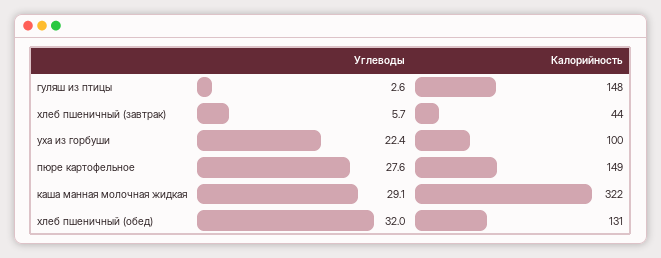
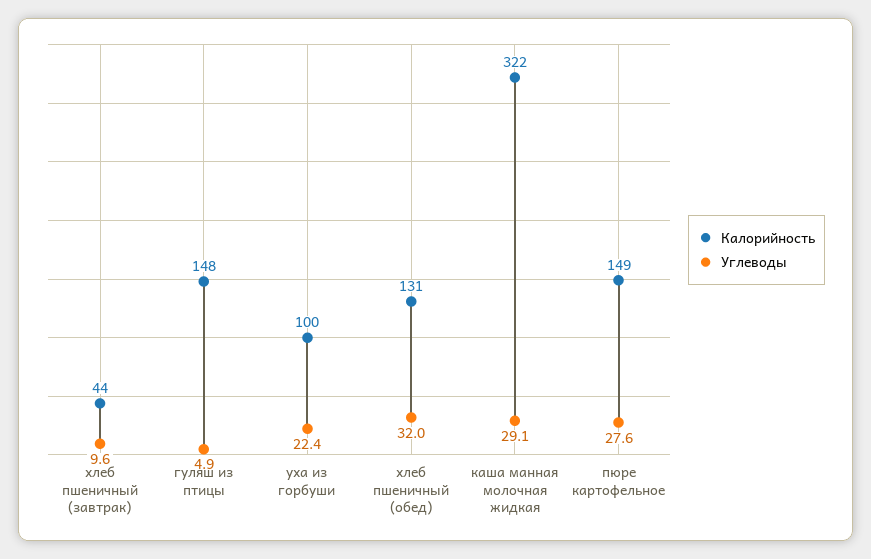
Углеводы, гуляш из птицы: 2.6 -> 4.9
Углеводы, хлеб пшеничный (завтрак): 5.7 -> 9.6

